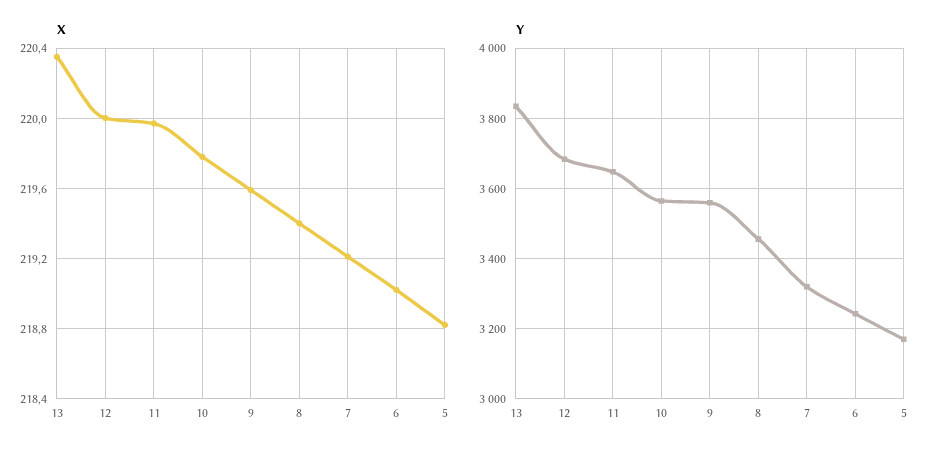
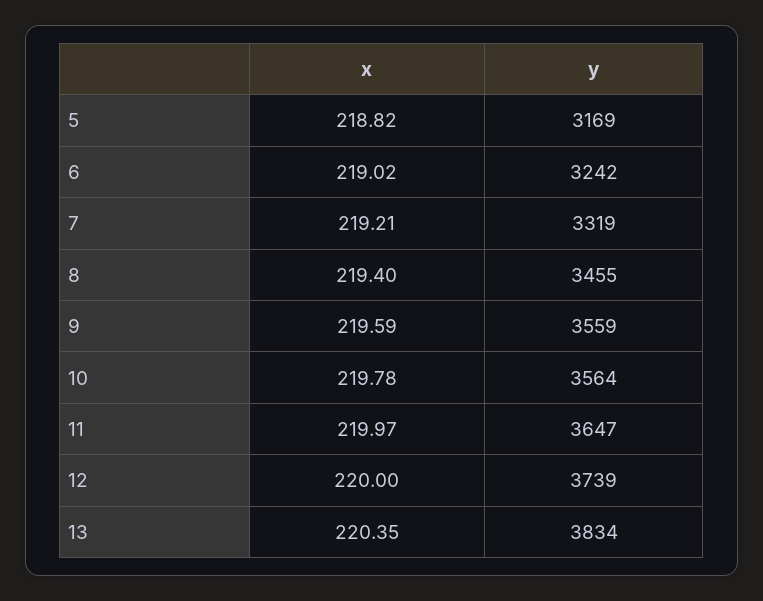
Y, 12: 3680 -> 3739

